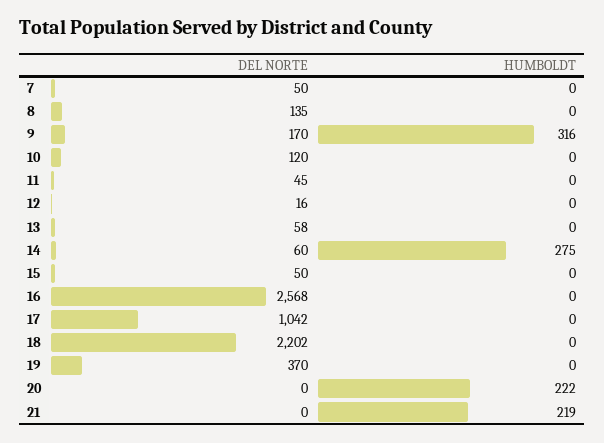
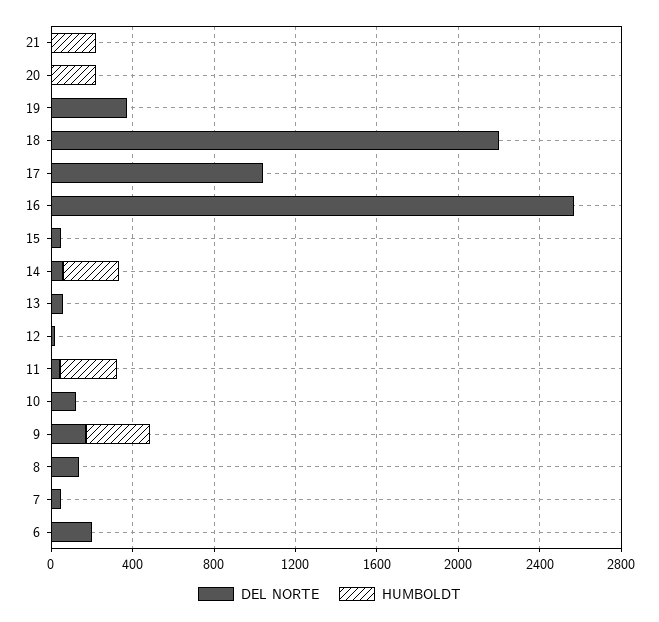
HUMBOLDT, 11: 0 -> 300
DEL NORTE, 6: none -> 200
HUMBOLDT, 6: none -> 0

